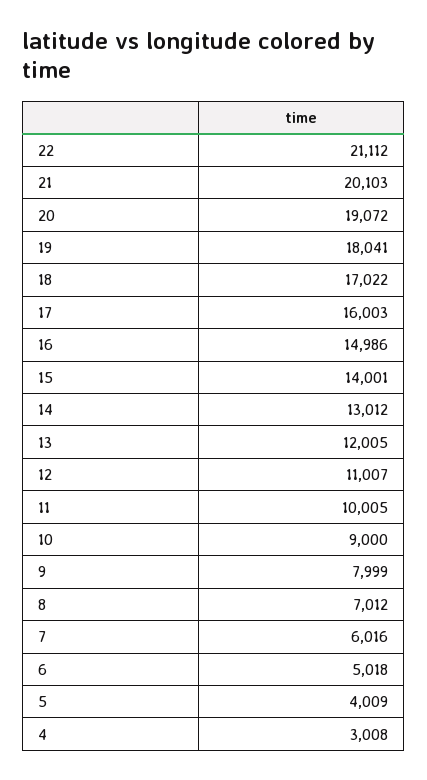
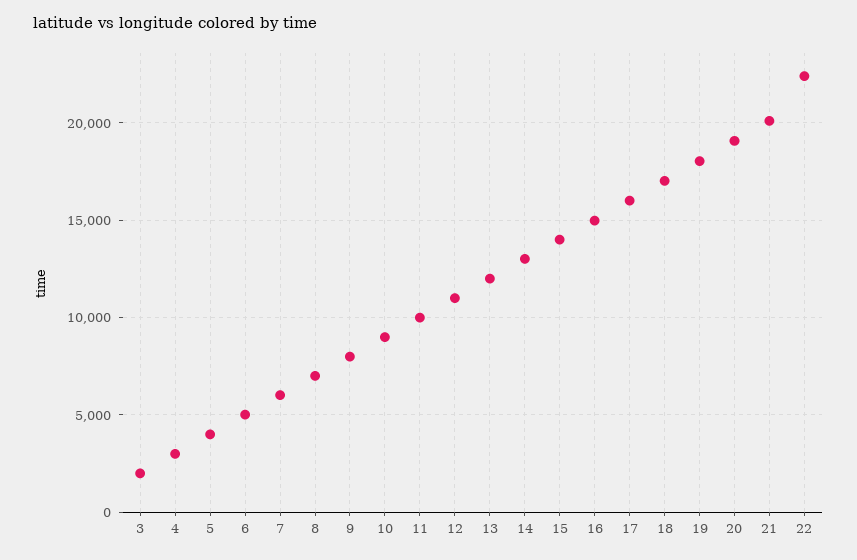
22: 21112 -> 22500
3: none -> 2000

